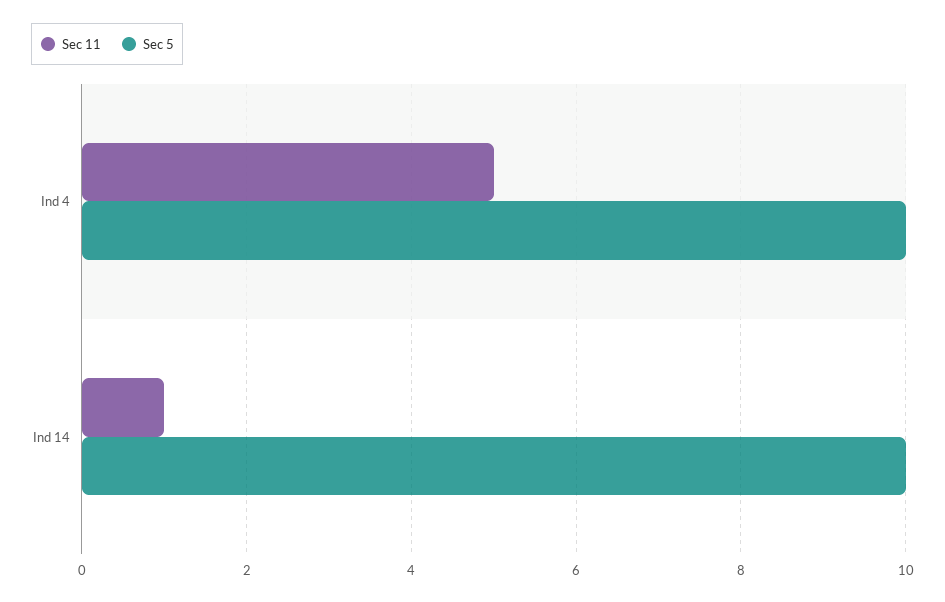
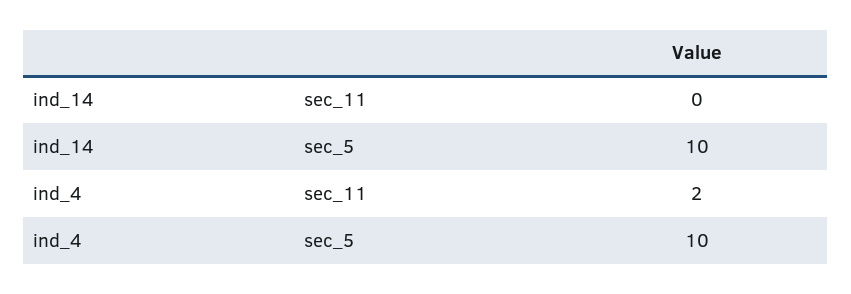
Sec 11, Ind 4: 5 -> 2
Sec 11, Ind 14: 1 -> 0

